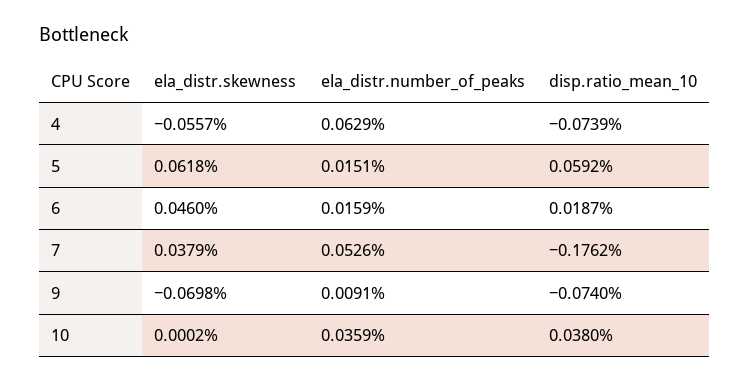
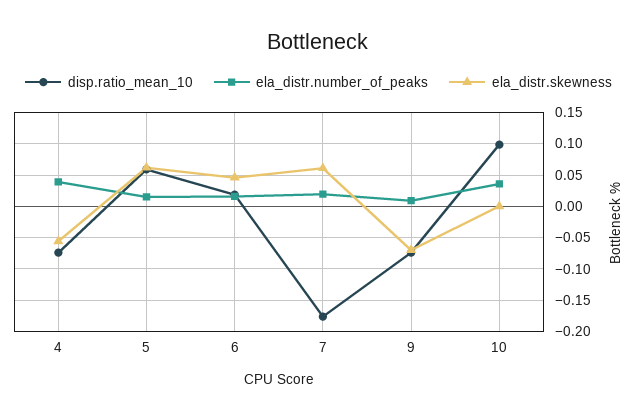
ela_distr.number_of_peaks, 4: 0.0629 -> 0.04
ela_distr.skewness, 7: 0.0379 -> 0.06
ela_distr.number_of_peaks, 7: 0.0526 -> 0.02
disp.ratio_mean_10, 10: 0.038 -> 0.1

